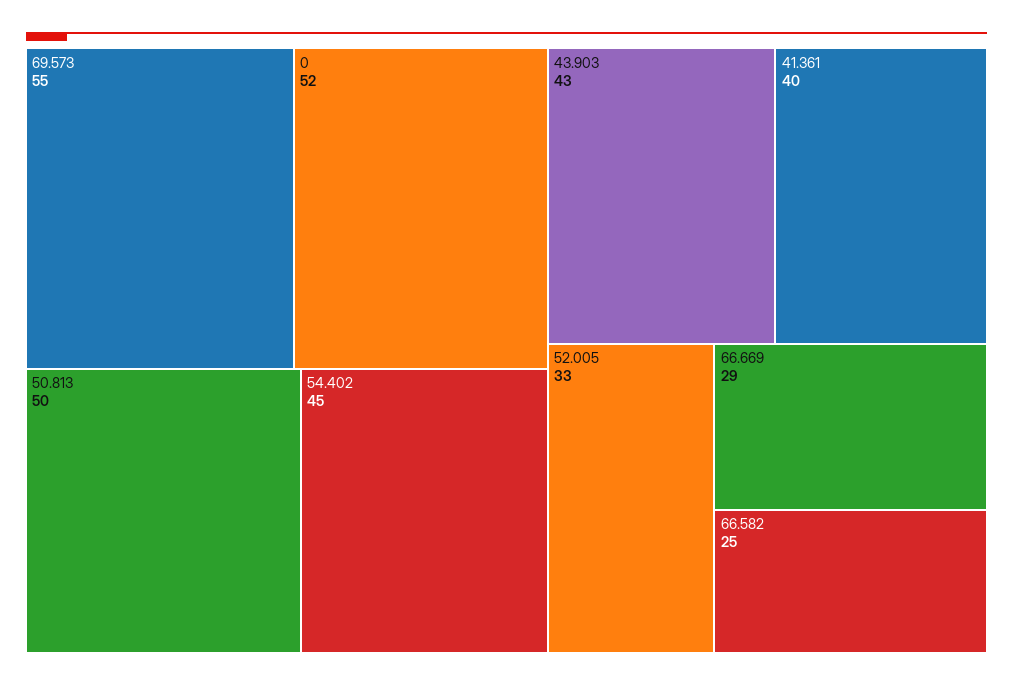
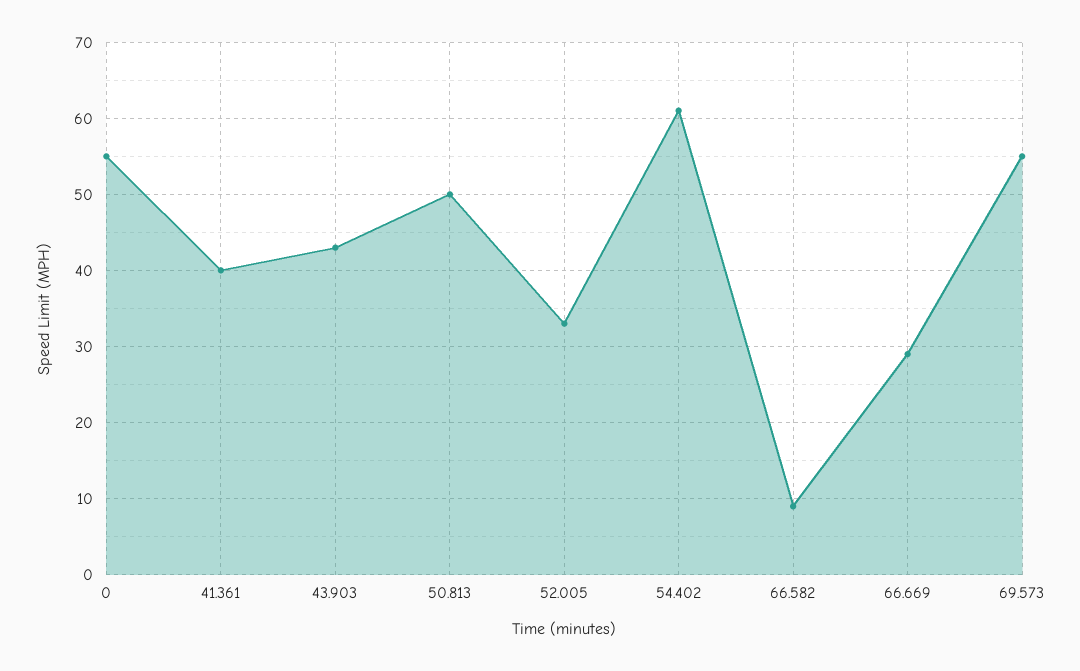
0: 52 -> 55
54.402: 45 -> 61
66.582: 25 -> 9

